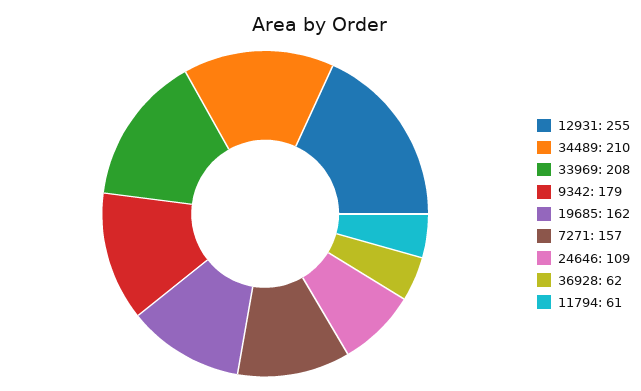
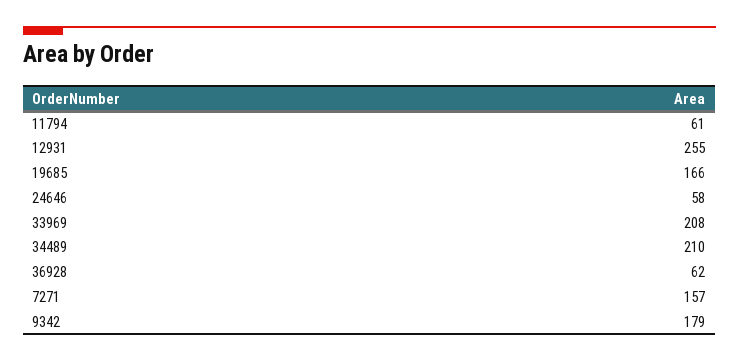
19685: 162 -> 166
24646: 109 -> 58

